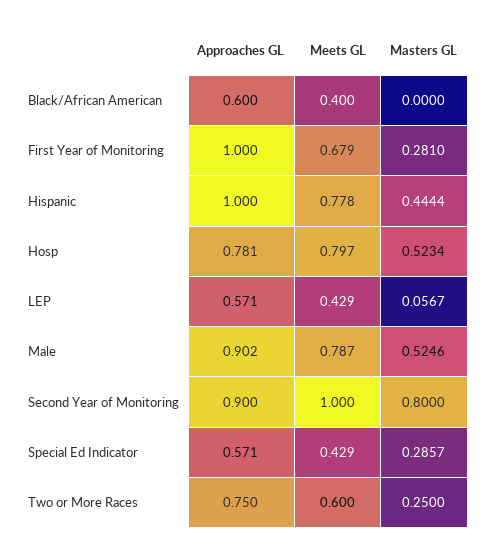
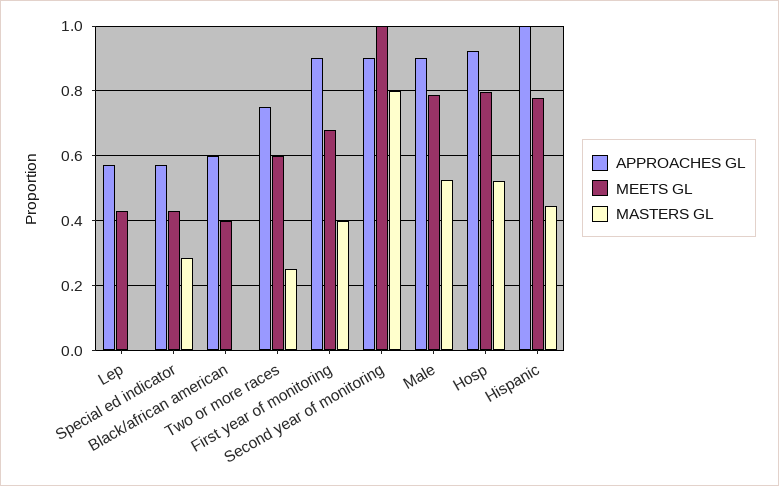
Approaches GL, First Year of Monitoring: 1 -> 0.9
Masters GL, First Year of Monitoring: 0.281 -> 0.4
Approaches GL, Hosp: 0.781 -> 0.92
Masters GL, LEP: 0.0567 -> 0

